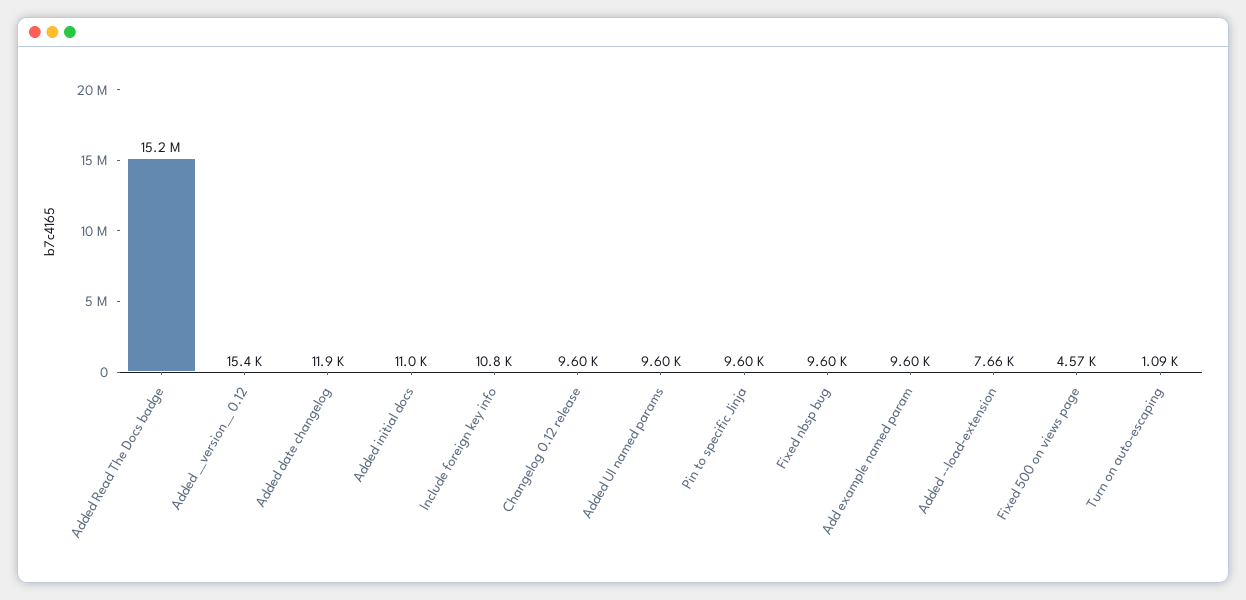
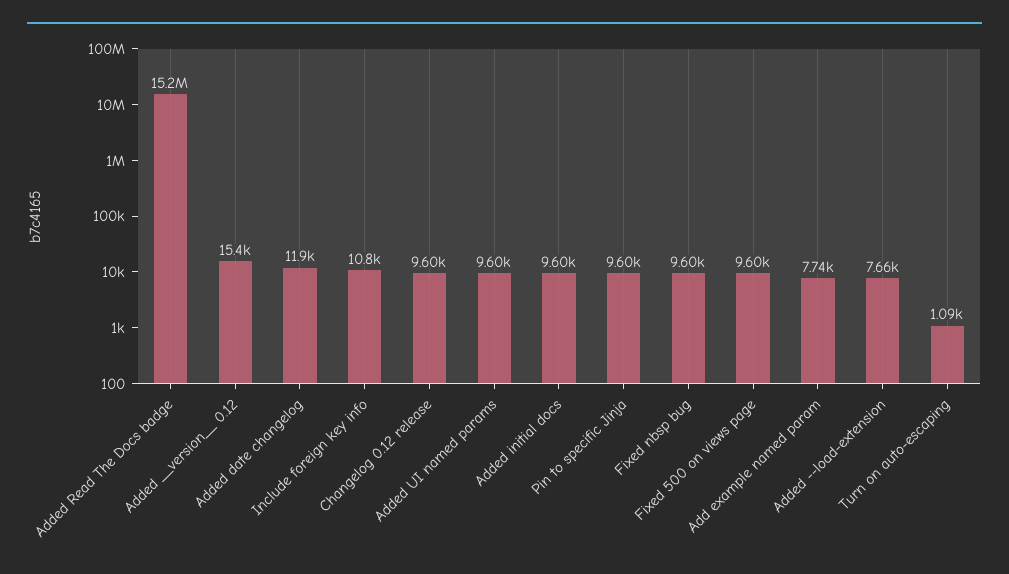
Added initial docs: 11000 -> 9600
Add example named param: 9600 -> 7740
Fixed 500 on views page: 4570 -> 9600

